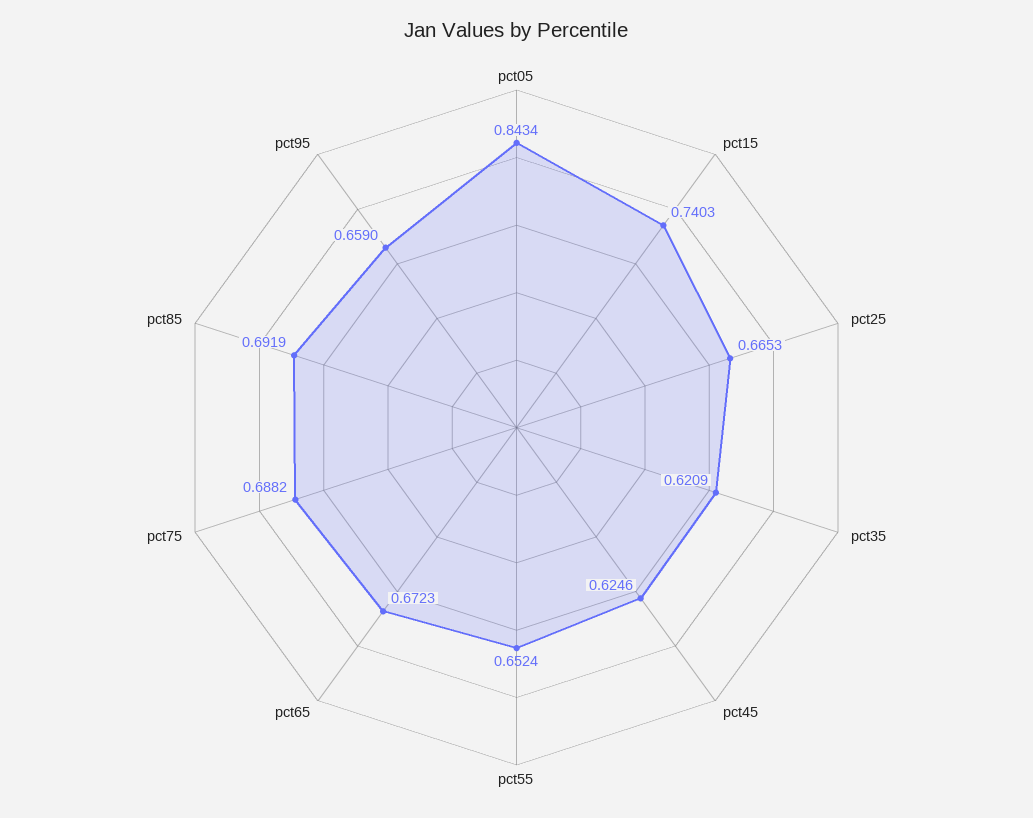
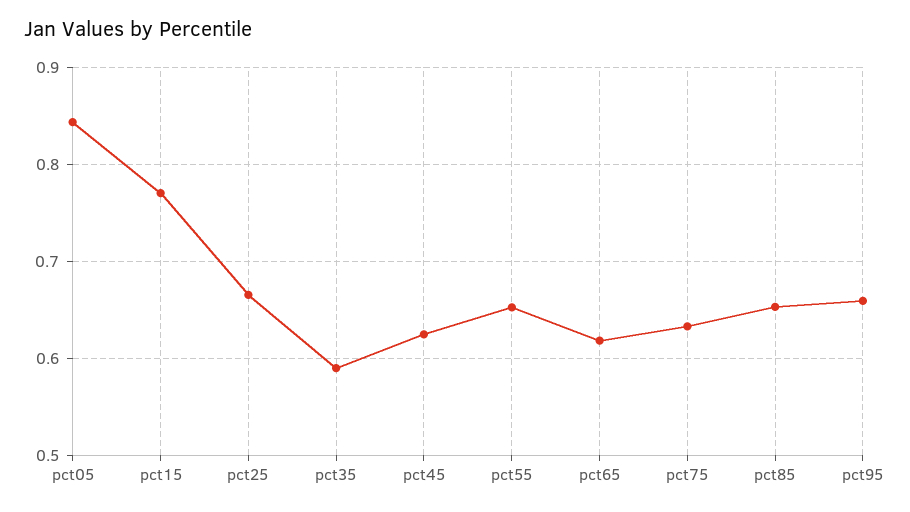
pct15: 0.7403 -> 0.77
pct35: 0.6209 -> 0.59
pct65: 0.6723 -> 0.62
pct75: 0.6882 -> 0.63
pct85: 0.6919 -> 0.65

